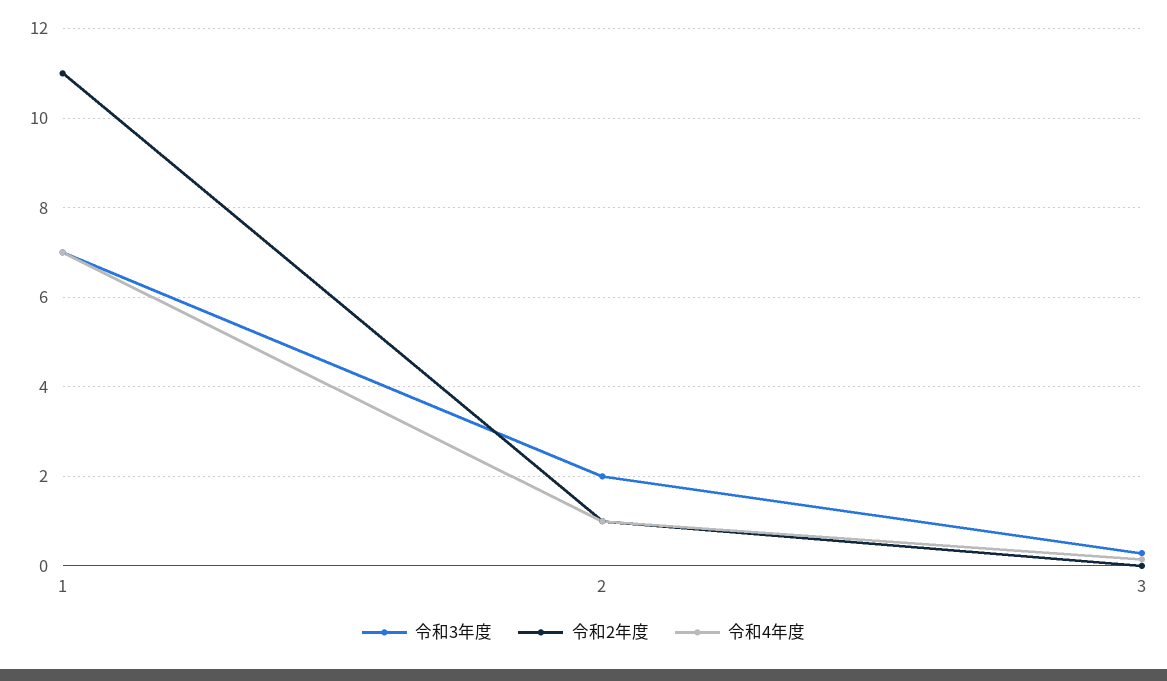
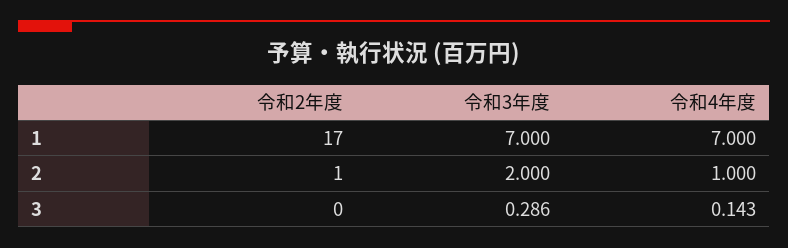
令和2年度, 1: 11 -> 17

